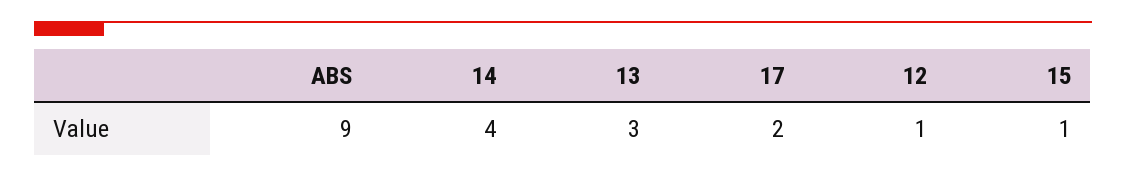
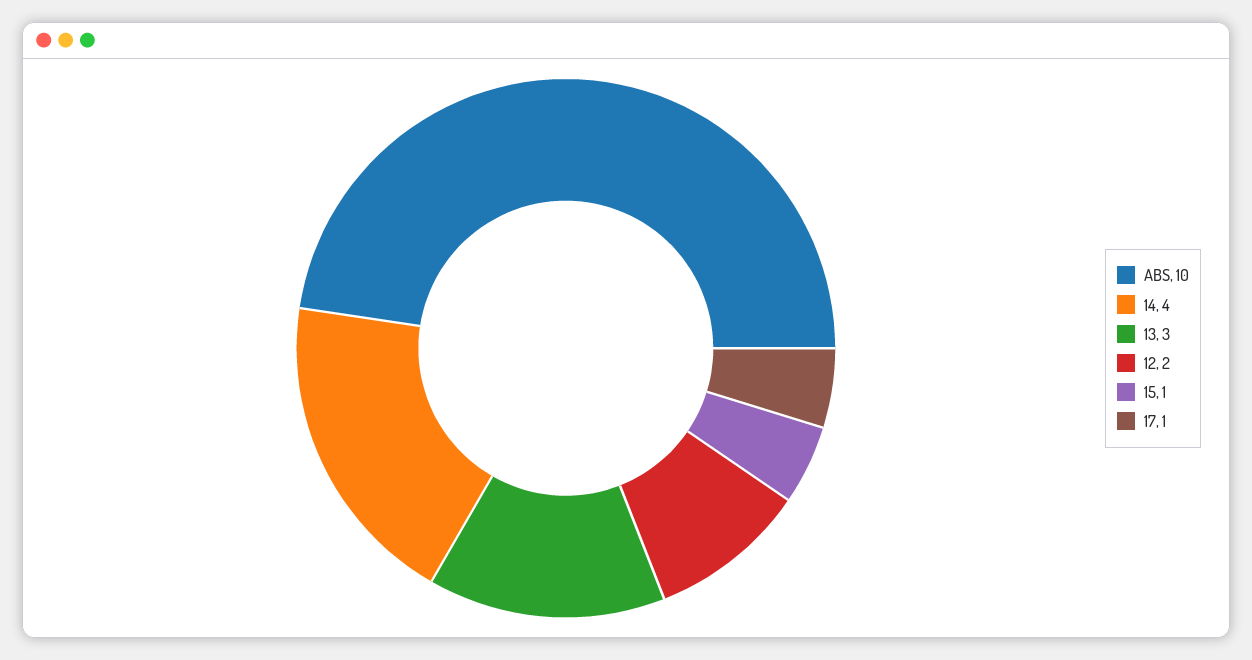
ABS: 9 -> 10
17: 2 -> 1
12: 1 -> 2

